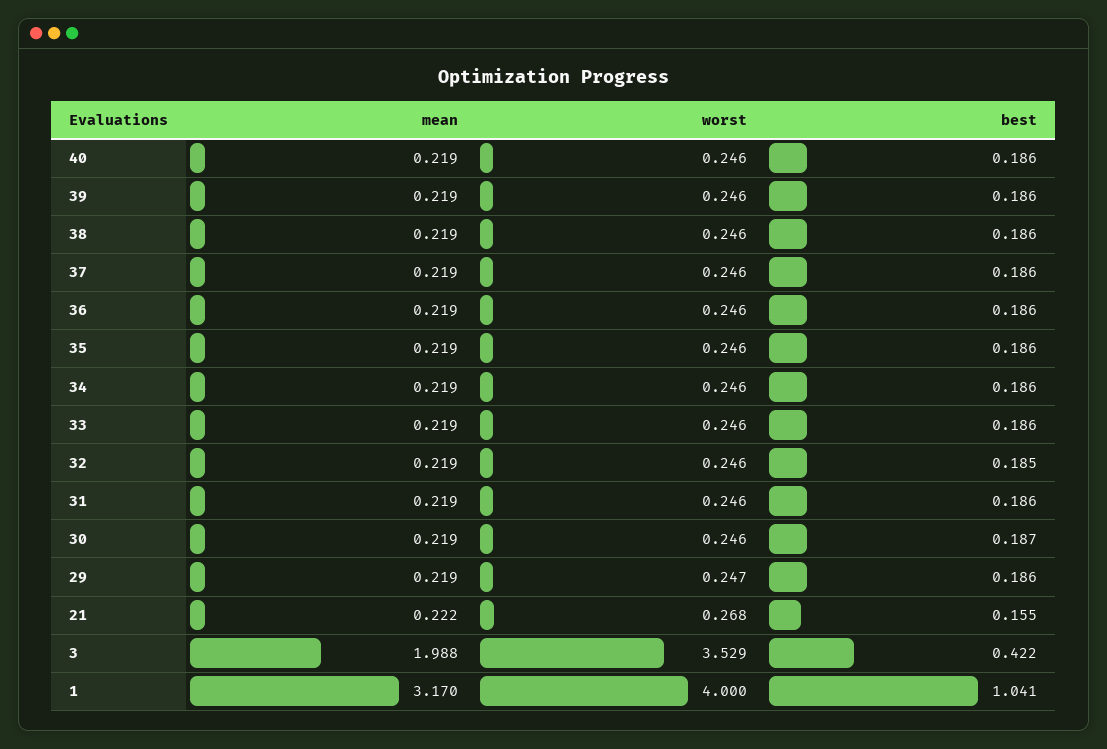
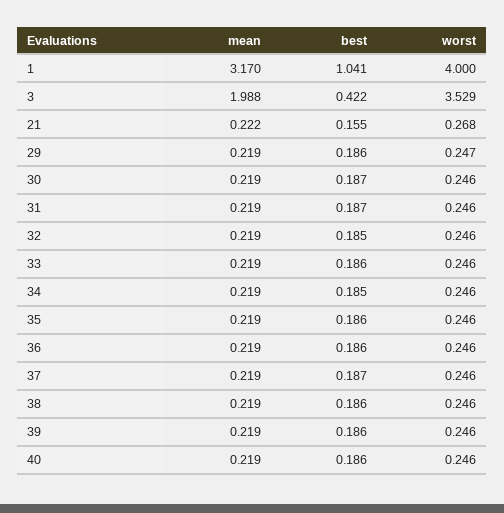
best, 37: 0.186 -> 0.187
best, 34: 0.186 -> 0.185
best, 31: 0.186 -> 0.187

